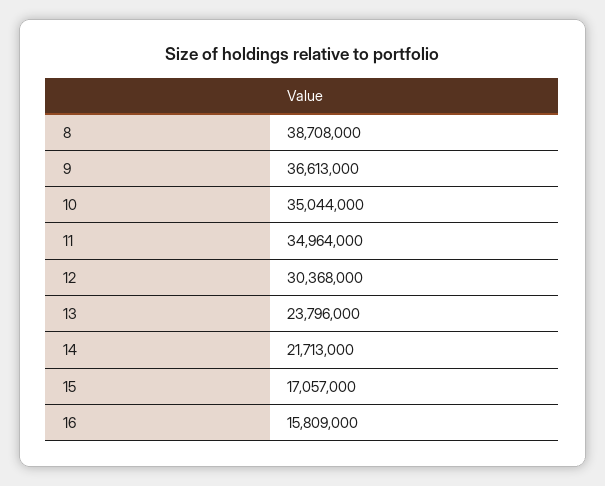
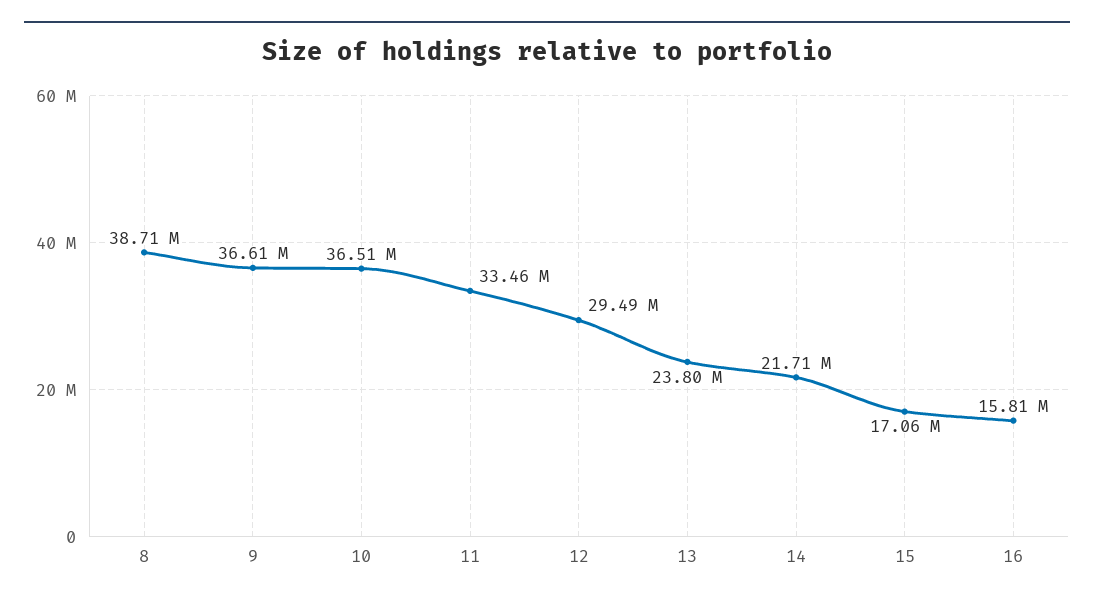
10: 35044000 -> 36510000
11: 34964000 -> 33460000
12: 30368000 -> 29490000

